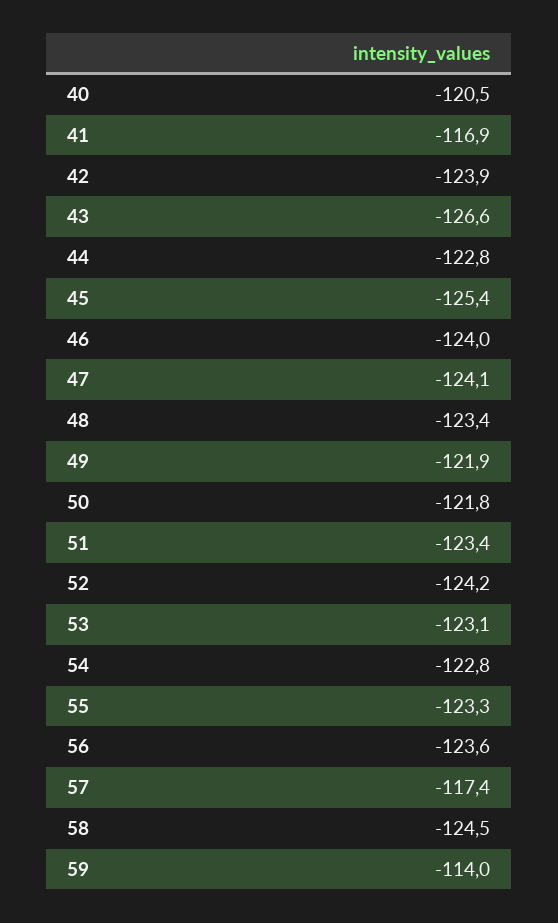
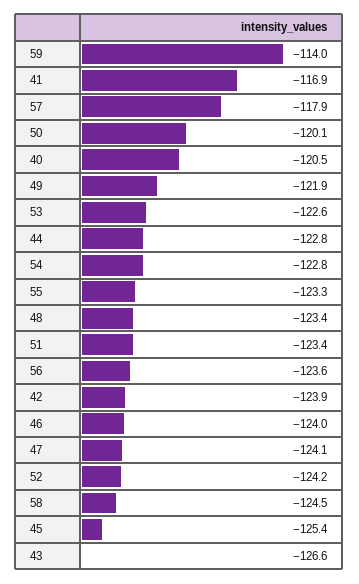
50: -121.8 -> -120.1
53: -123.1 -> -122.6
57: -117.4 -> -117.9

